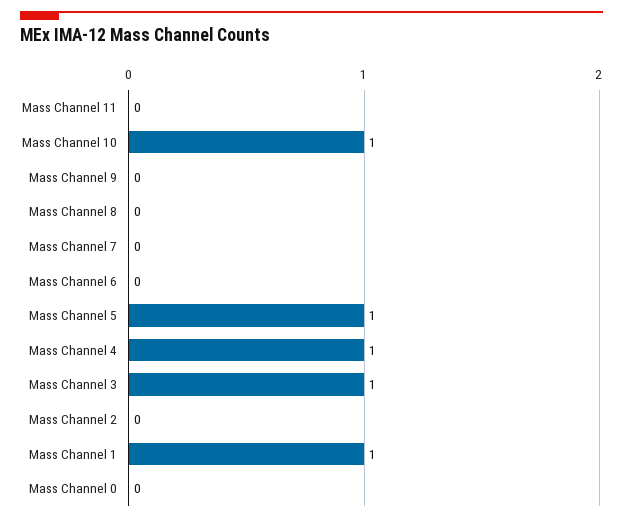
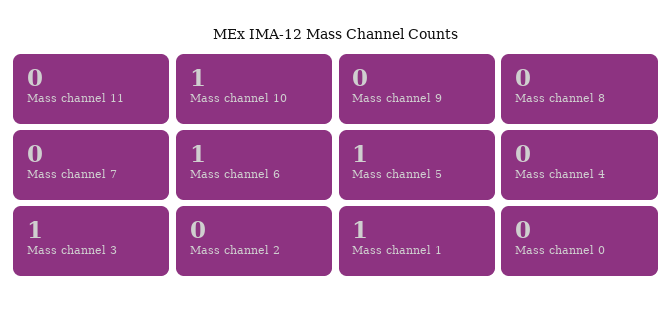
Mass Channel 6: 0 -> 1
Mass Channel 4: 1 -> 0

